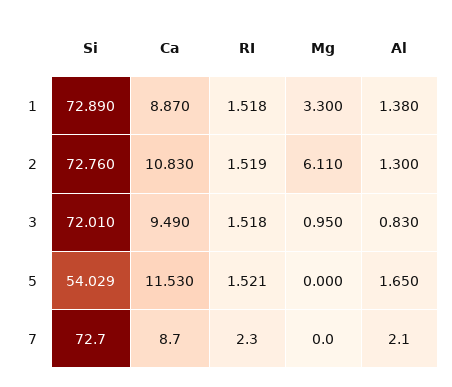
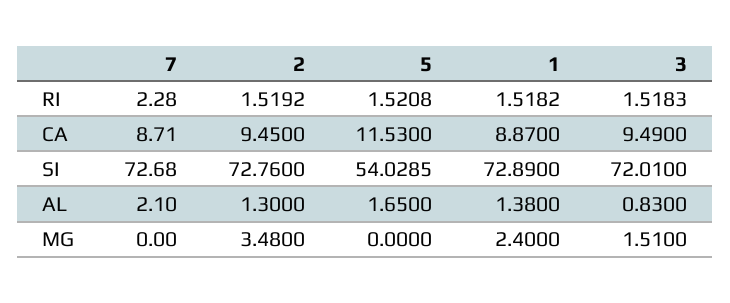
Mg, 1: 3.3 -> 2.4
Ca, 2: 10.83 -> 9.45
Mg, 2: 6.11 -> 3.48
Mg, 3: 0.95 -> 1.51

